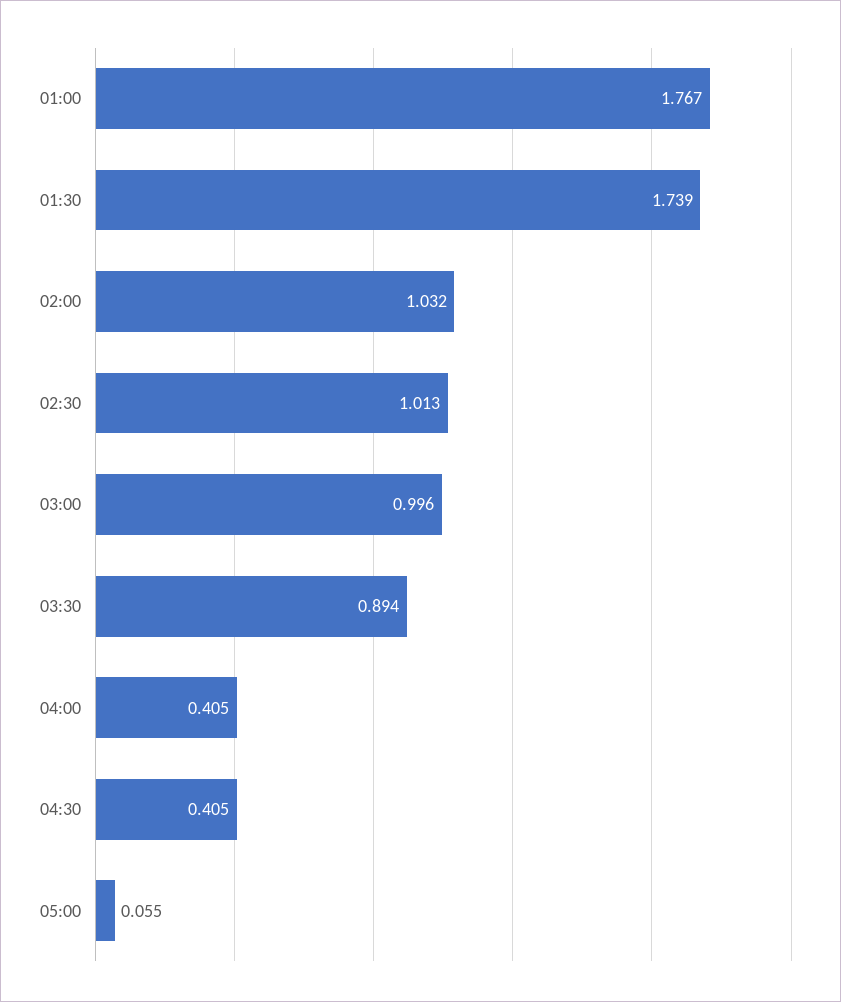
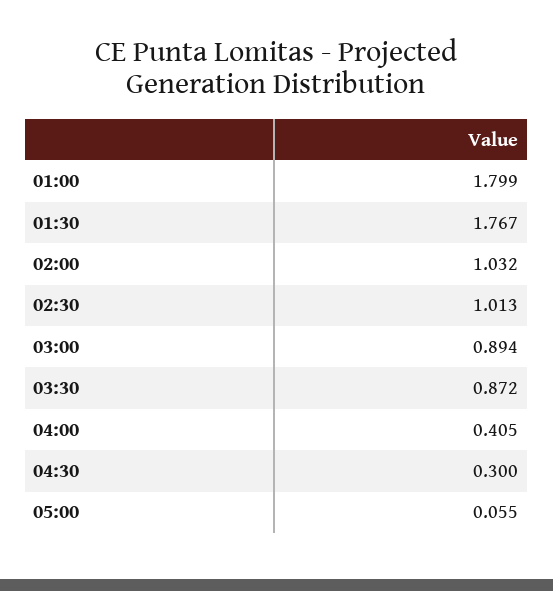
01:00: 1.767 -> 1.799
01:30: 1.739 -> 1.767
03:00: 0.996 -> 0.894
03:30: 0.894 -> 0.872
04:30: 0.405 -> 0.3

